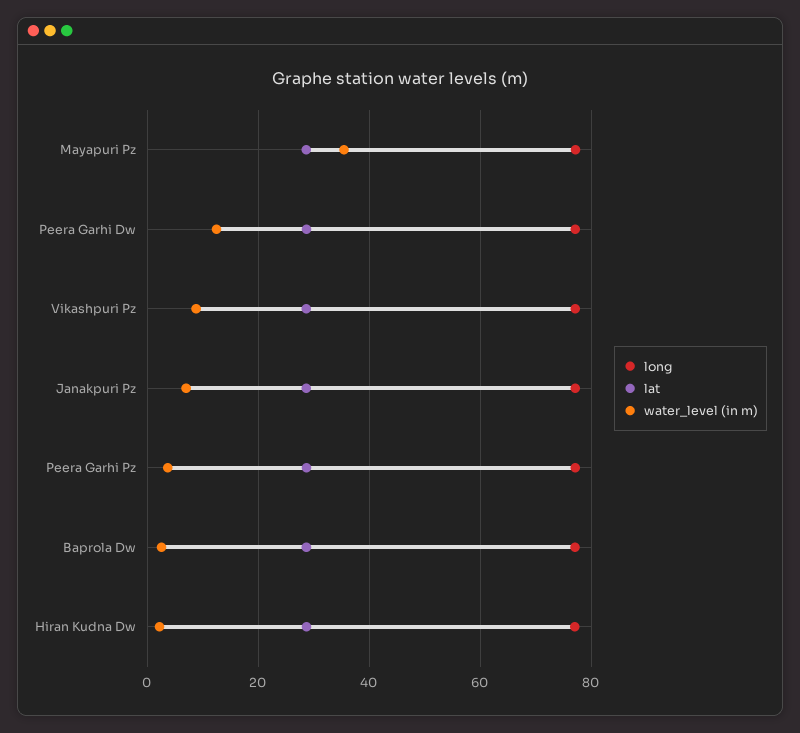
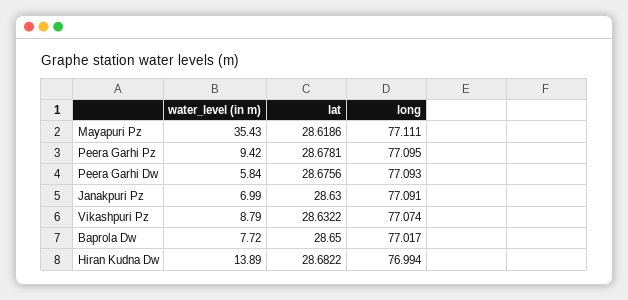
water_level (in m), Peera Garhi Dw: 12 -> 5.84
water_level (in m), Peera Garhi Pz: 4 -> 9.42
water_level (in m), Baprola Dw: 2 -> 7.72
water_level (in m), Hiran Kudna Dw: 2 -> 13.89

